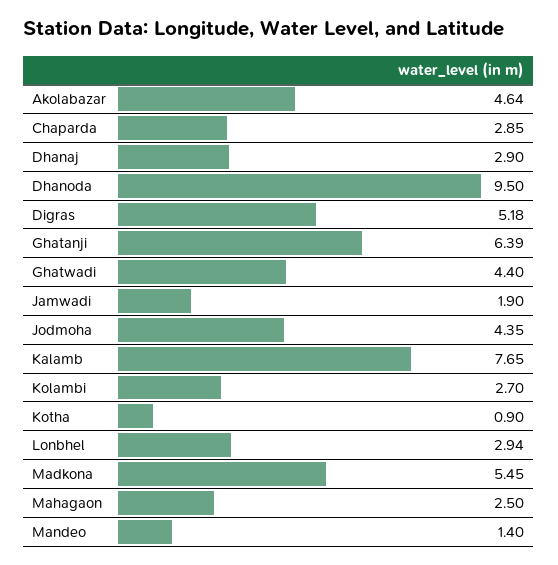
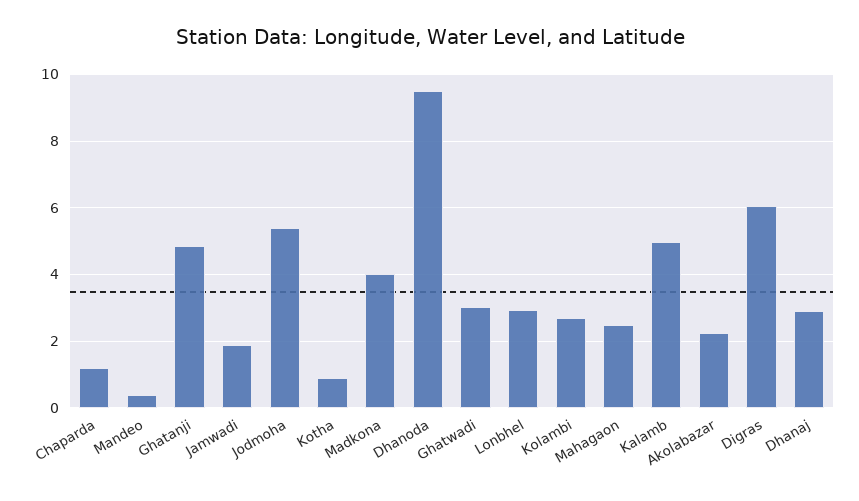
Akolabazar: 4.64 -> 2.2
Chaparda: 2.85 -> 1.2
Digras: 5.18 -> 6
Ghatanji: 6.39 -> 4.8
Ghatwadi: 4.4 -> 3
Jodmoha: 4.35 -> 5.4
Kalamb: 7.65 -> 5
Madkona: 5.45 -> 4
Mandeo: 1.4 -> 0.4

